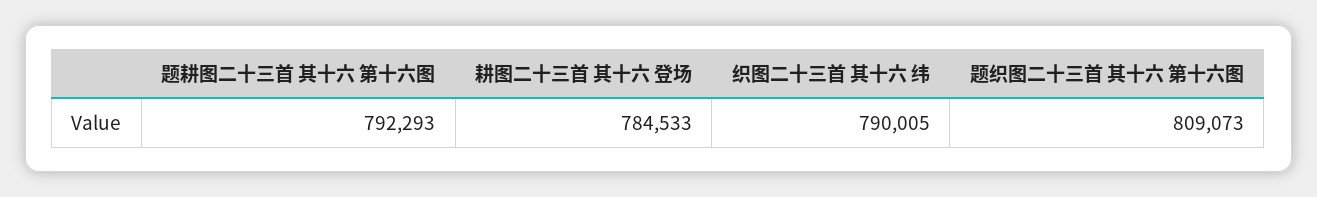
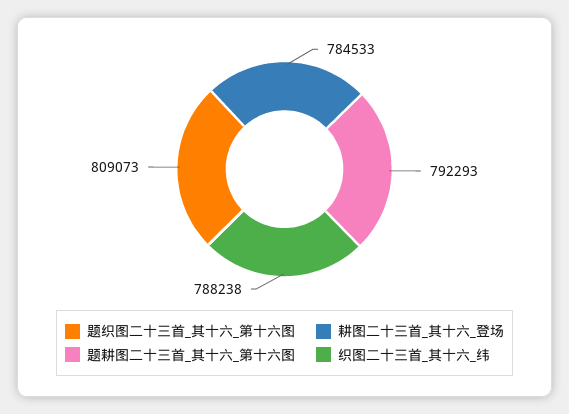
织图二十三首 其十六 纬: 790005 -> 788238

